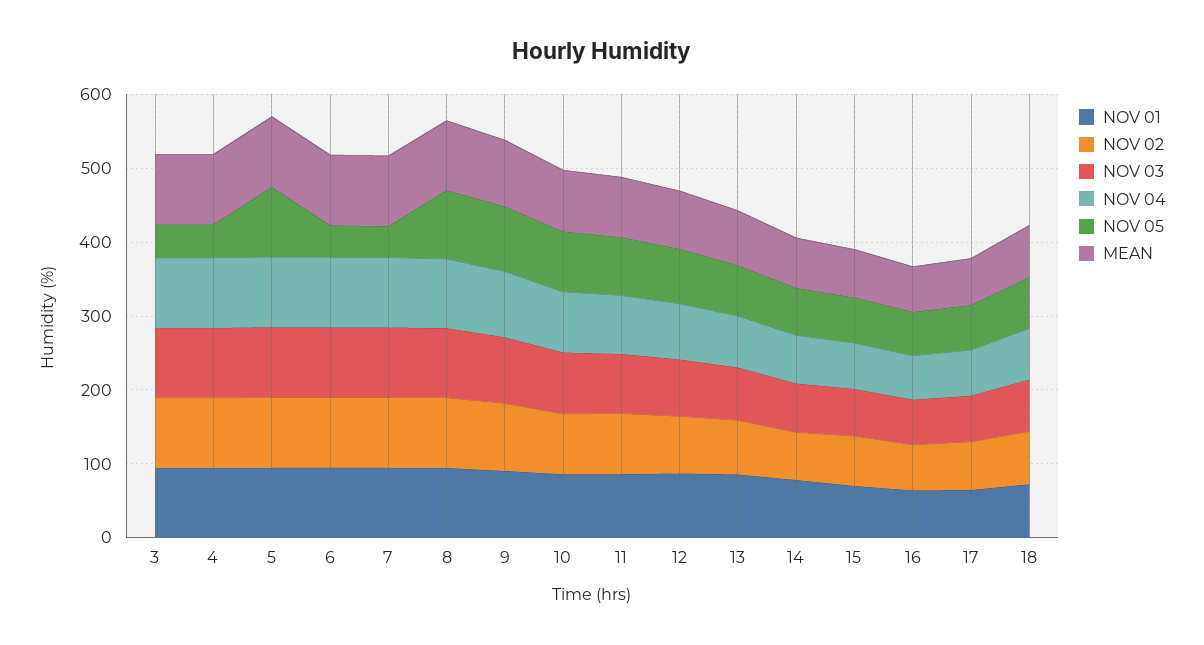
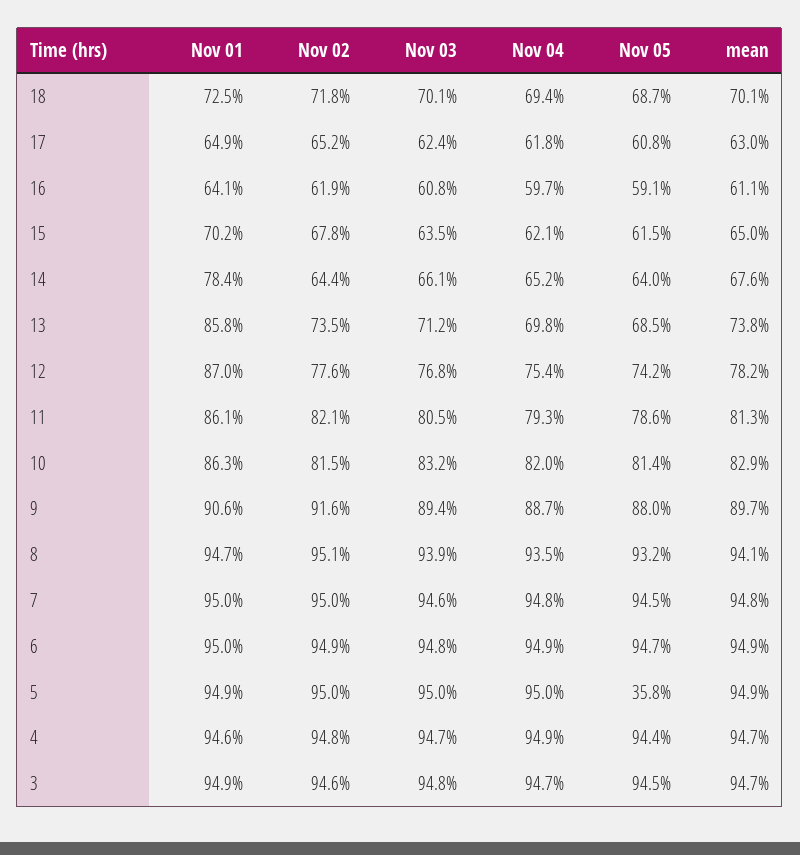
NOV 05, 3: 40 -> 94.5
NOV 05, 4: 40 -> 94.4
NOV 05, 5: 100 -> 35.8
NOV 05, 6: 40 -> 94.7
NOV 05, 7: 40 -> 94.5

